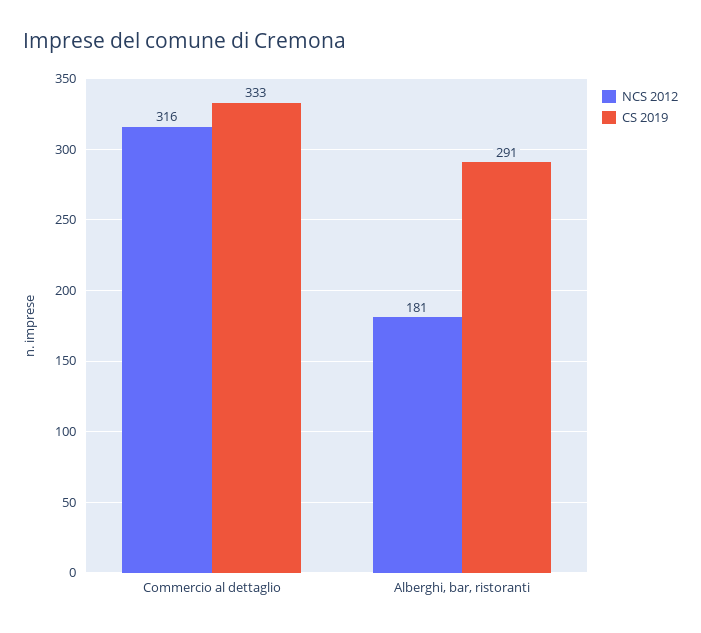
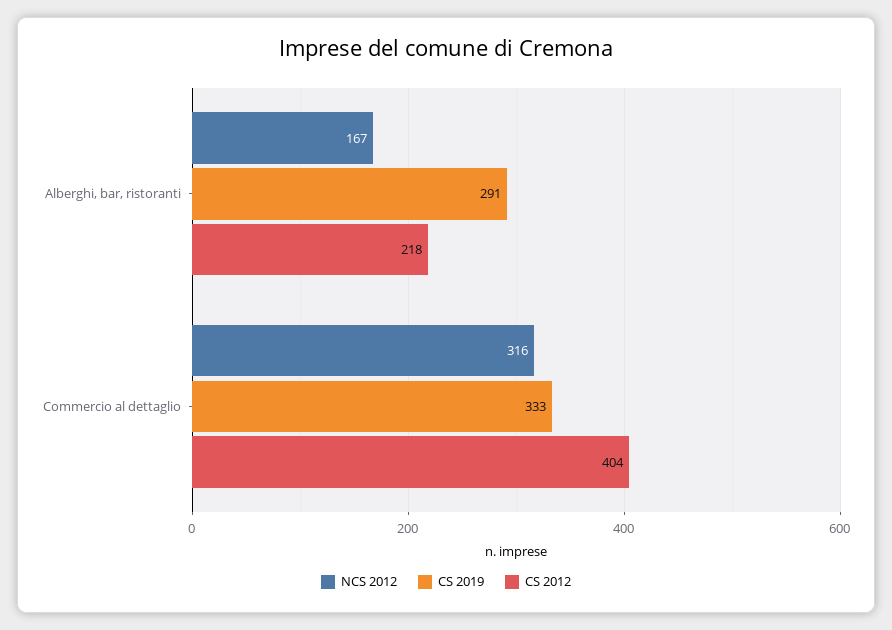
NCS 2012, Alberghi, bar, ristoranti: 181 -> 167
CS 2012, Alberghi, bar, ristoranti: none -> 218
CS 2012, Commercio al dettaglio: none -> 404

